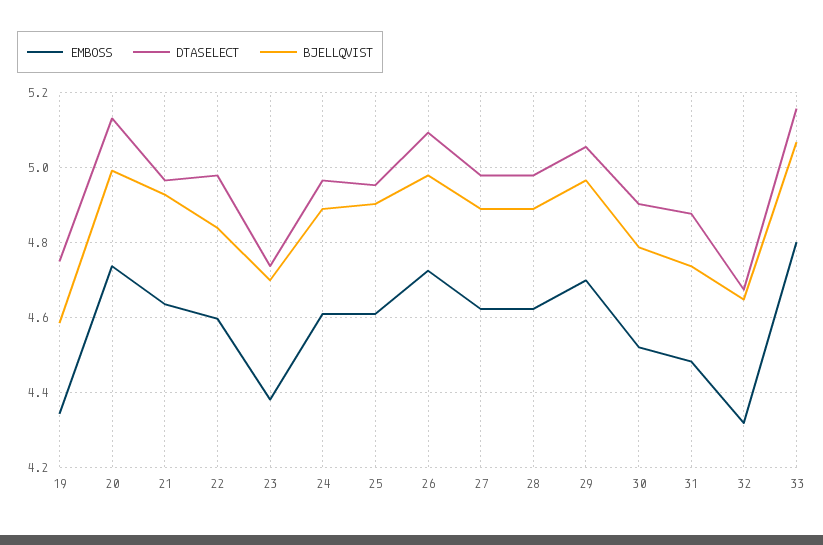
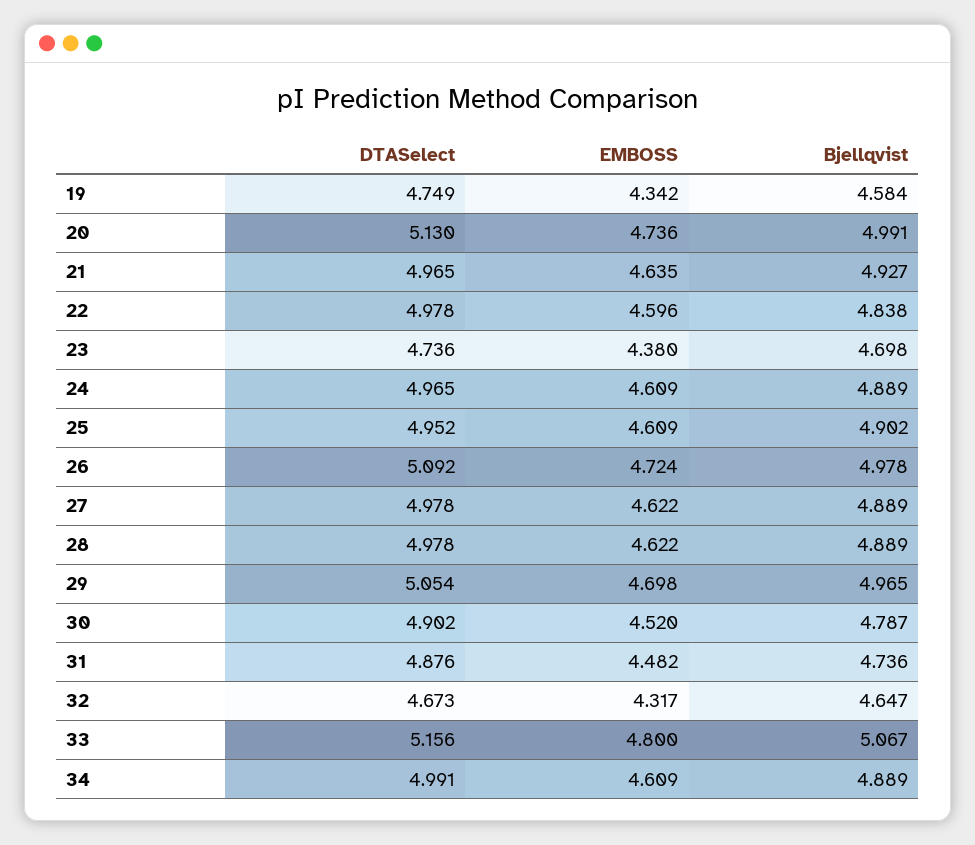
DTASELECT, 34: none -> 4.991
EMBOSS, 34: none -> 4.609
BJELLQVIST, 34: none -> 4.889

